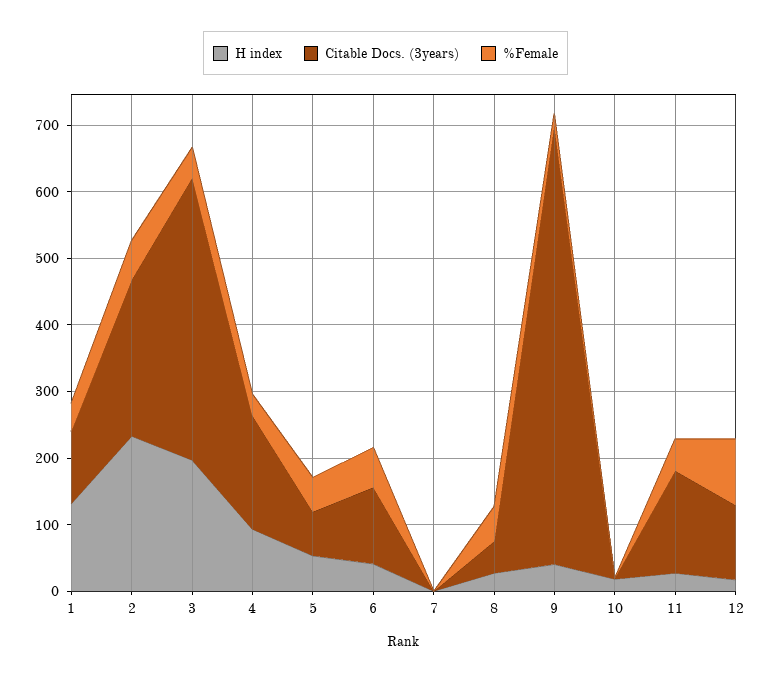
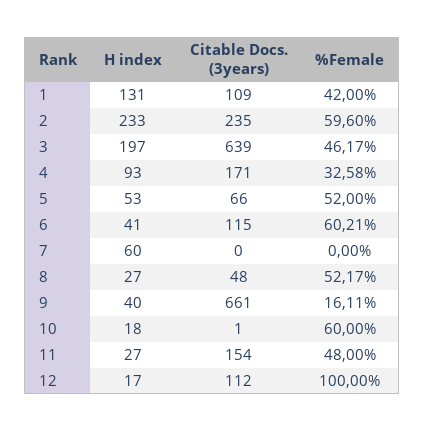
Citable Docs. (3years), 3: 420 -> 639
H index, 7: 0 -> 60
%Female, 10: 0 -> 60

